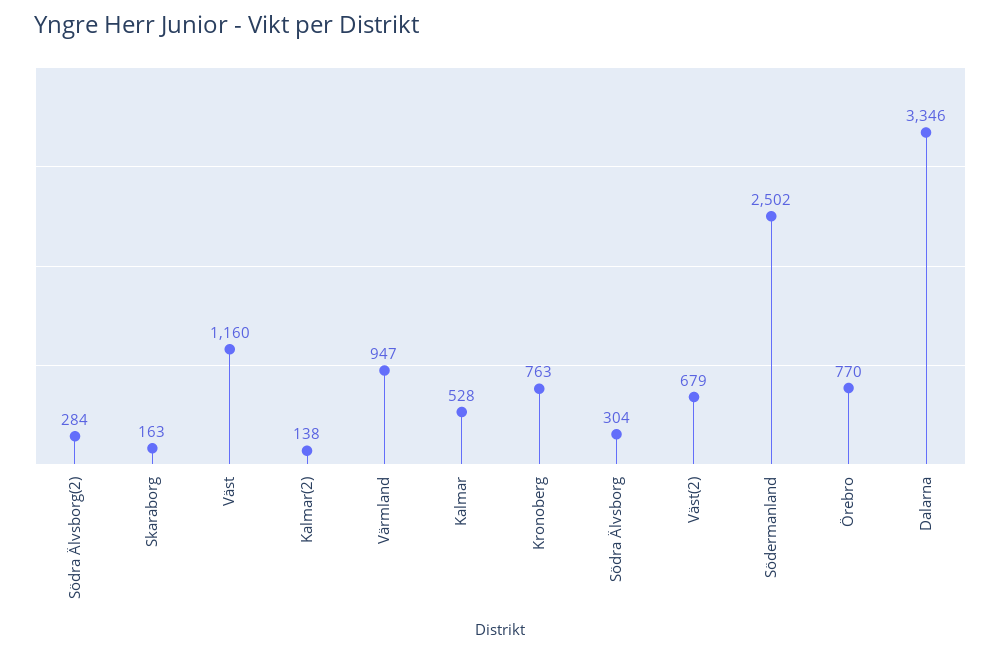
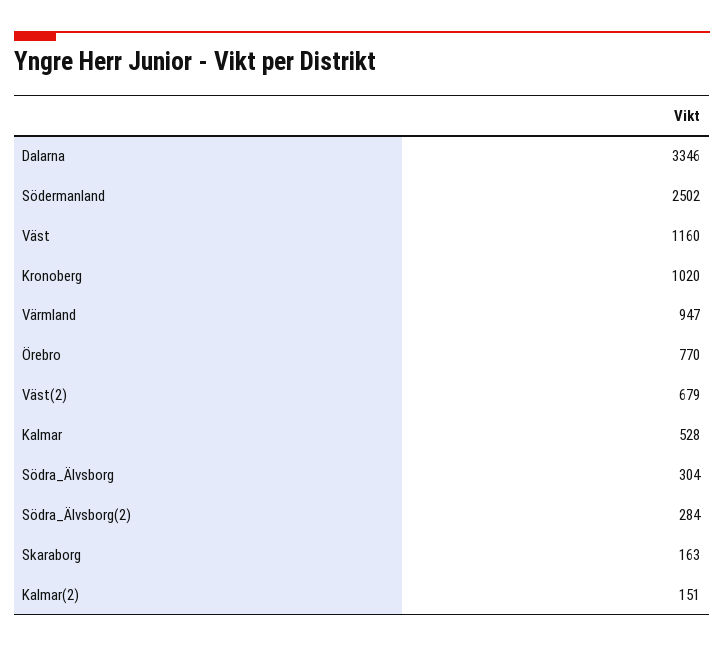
Kalmar(2): 138 -> 151
Kronoberg: 763 -> 1020

